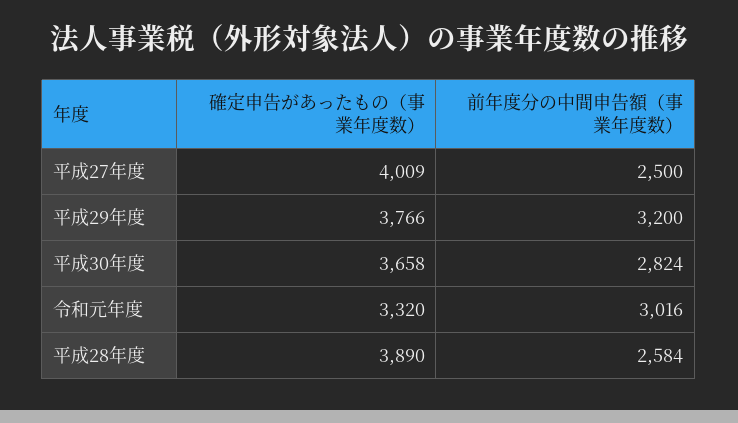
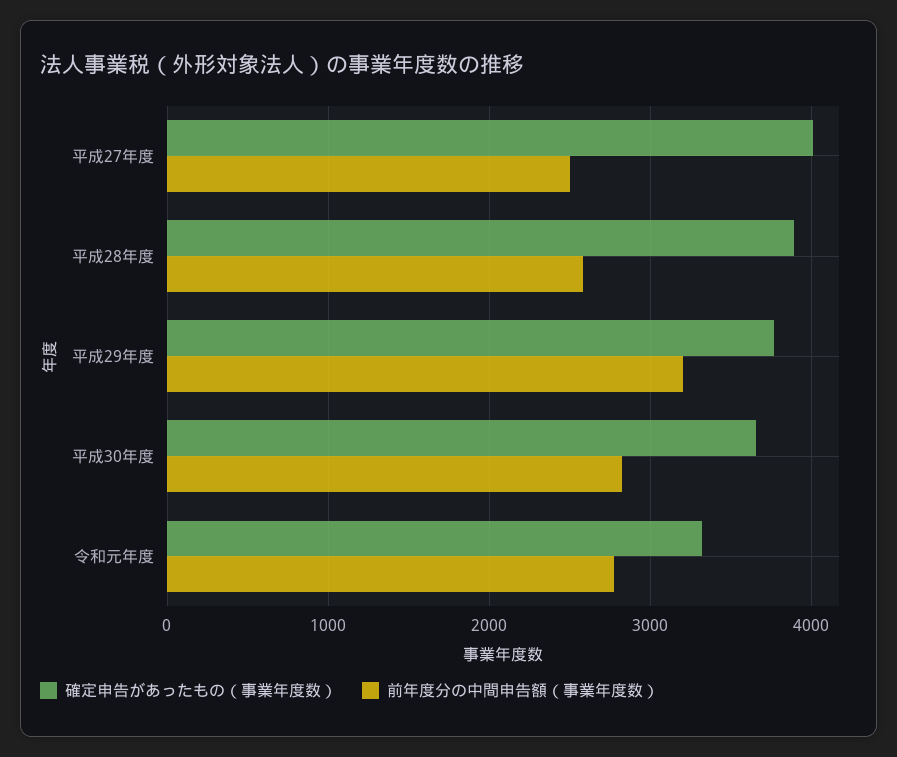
前年度分の中間申告額（事業年度数）, 令和元年度: 3016 -> 2800

